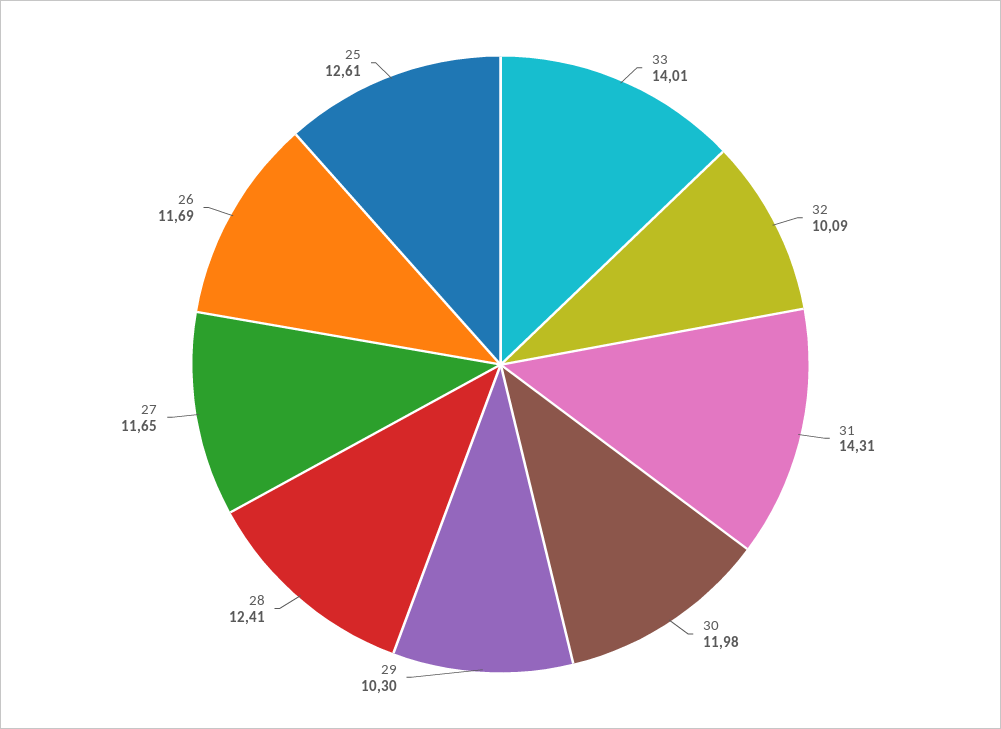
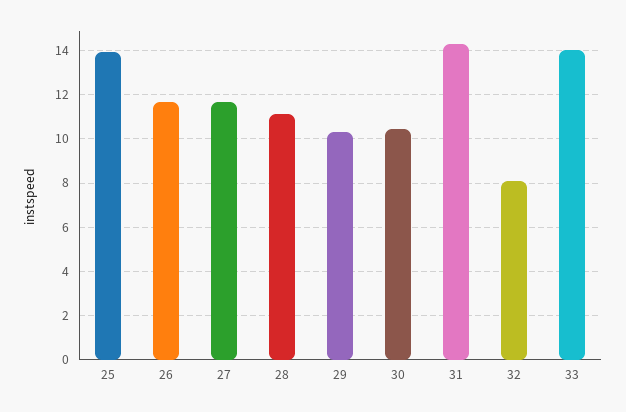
32: 10.09 -> 8
30: 11.98 -> 10.5
28: 12.41 -> 11
25: 12.61 -> 14

